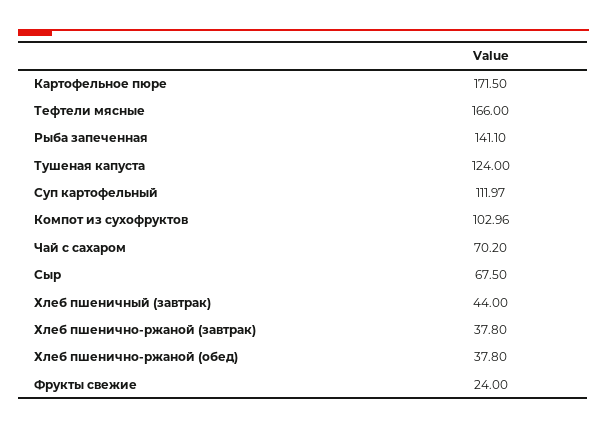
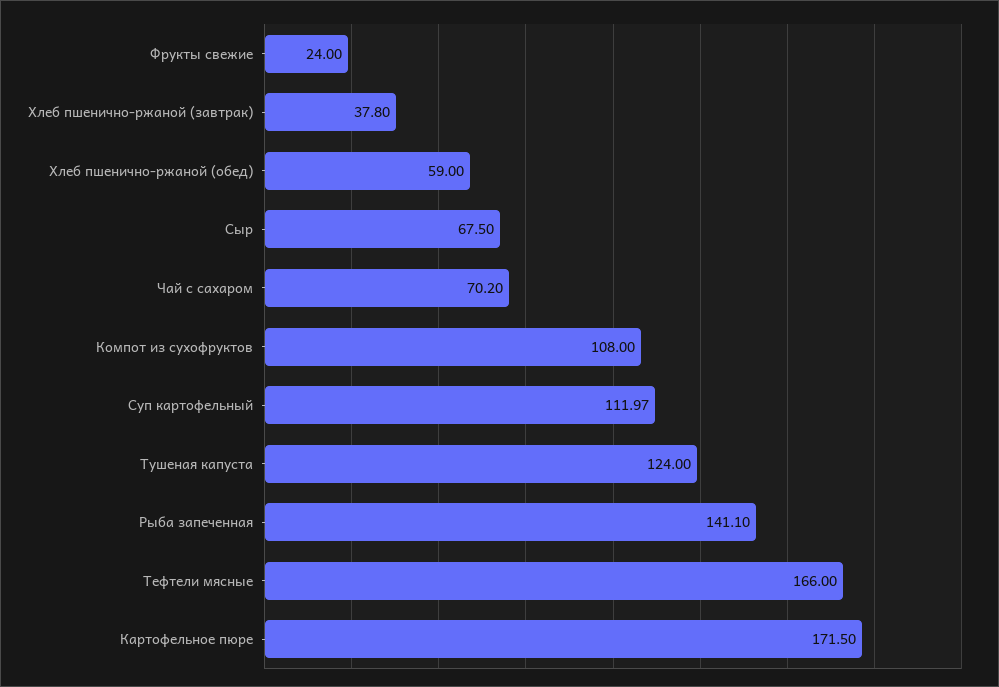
Компот из сухофруктов: 102.96 -> 108
Хлеб пшеничный (завтрак): 44 -> none
Хлеб пшенично-ржаной (обед): 37.8 -> 59

